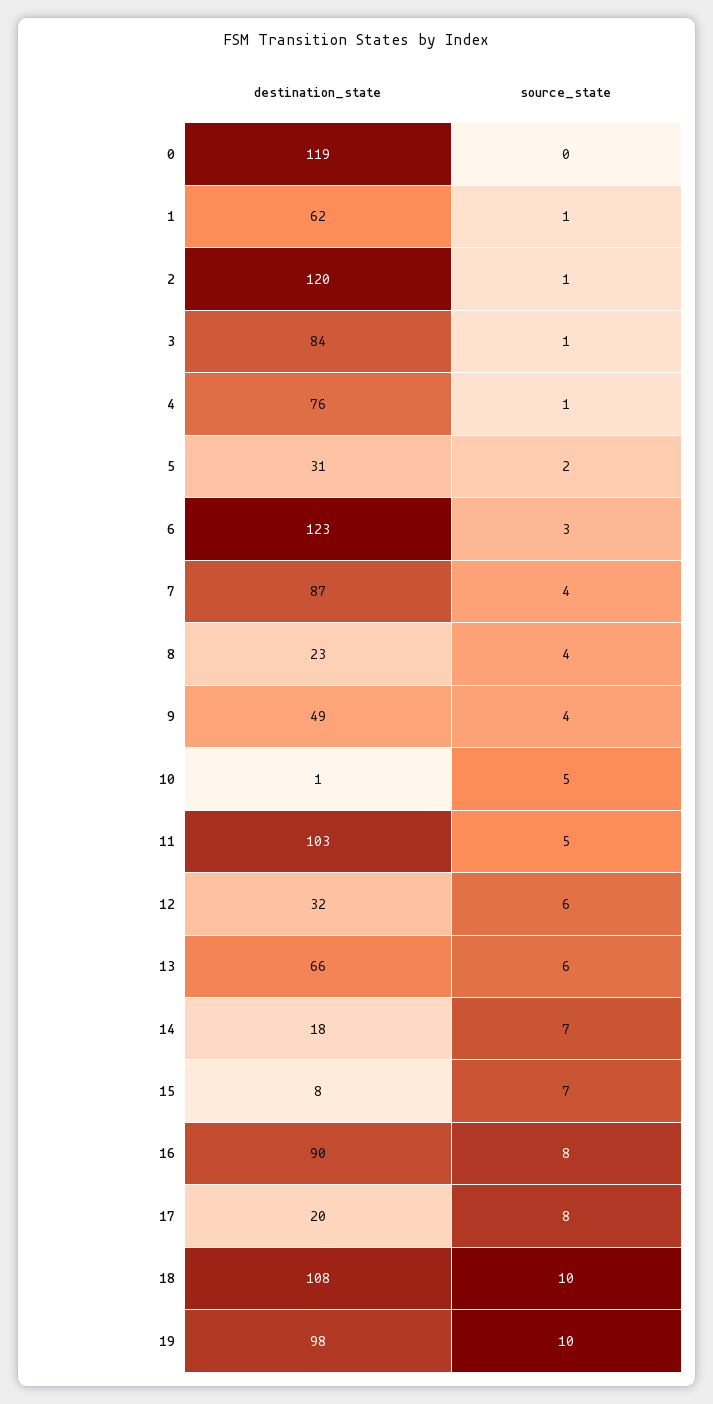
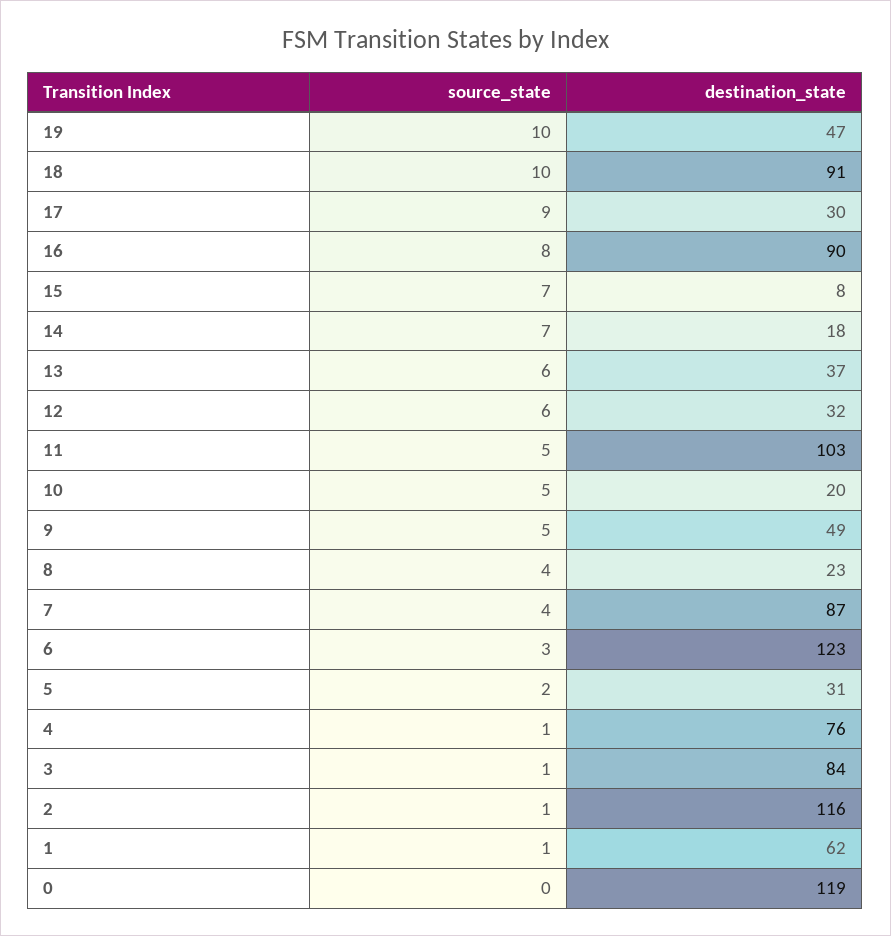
destination_state, 2: 120 -> 116
source_state, 9: 4 -> 5
destination_state, 10: 1 -> 20
destination_state, 13: 66 -> 37
destination_state, 17: 20 -> 30
source_state, 17: 8 -> 9
destination_state, 18: 108 -> 91
destination_state, 19: 98 -> 47

